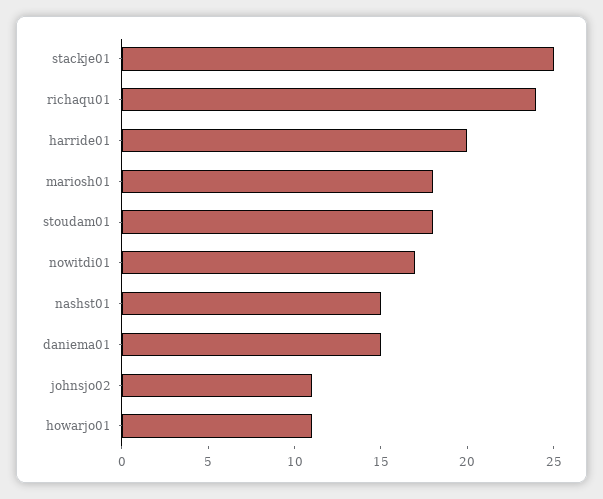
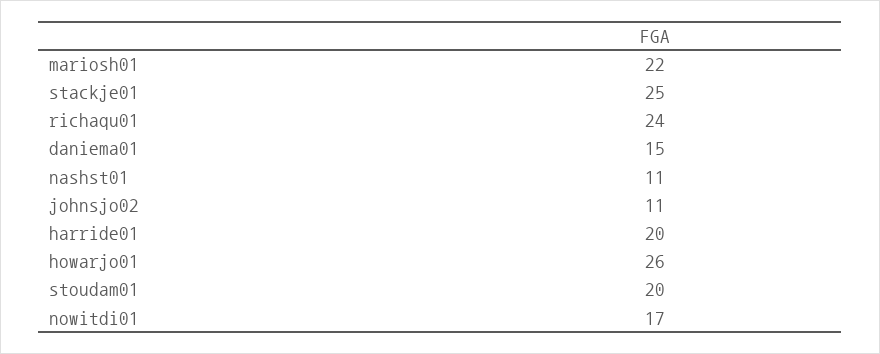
mariosh01: 18 -> 22
stoudam01: 18 -> 20
nashst01: 15 -> 11
howarjo01: 11 -> 26

